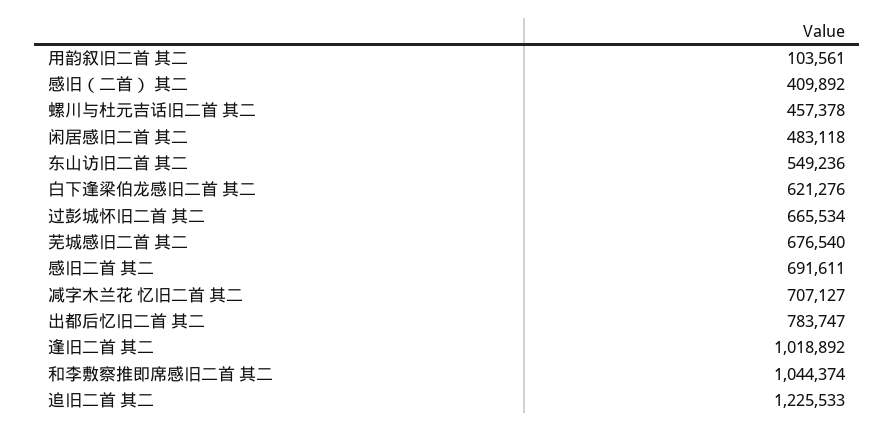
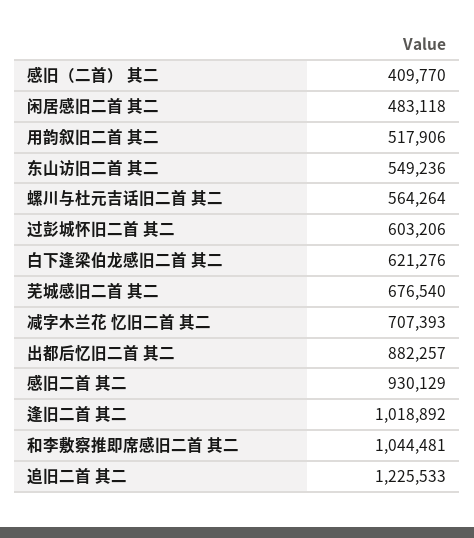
用韵叙旧二首 其二: 103561 -> 517906
感旧（二首） 其二: 409892 -> 409770
螺川与杜元吉话旧二首 其二: 457378 -> 564264
过彭城怀旧二首 其二: 665534 -> 603206
感旧二首 其二: 691611 -> 930129
减字木兰花 忆旧二首 其二: 707127 -> 707393
出都后忆旧二首 其二: 783747 -> 882257
和李敷察推即席感旧二首 其二: 1044374 -> 1044481

